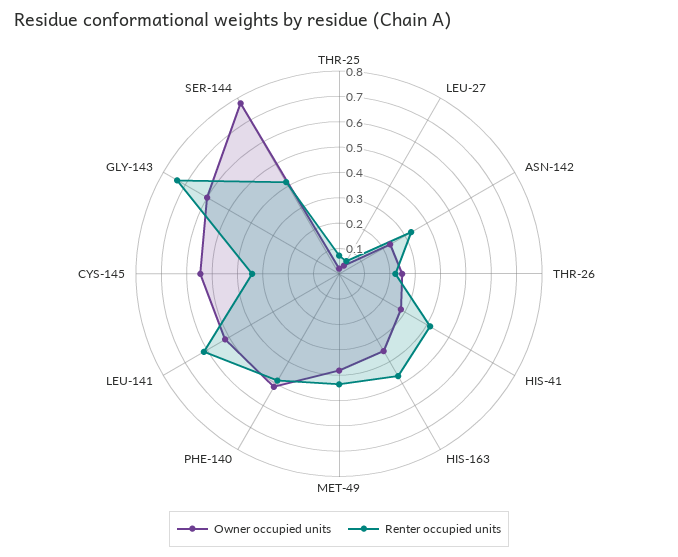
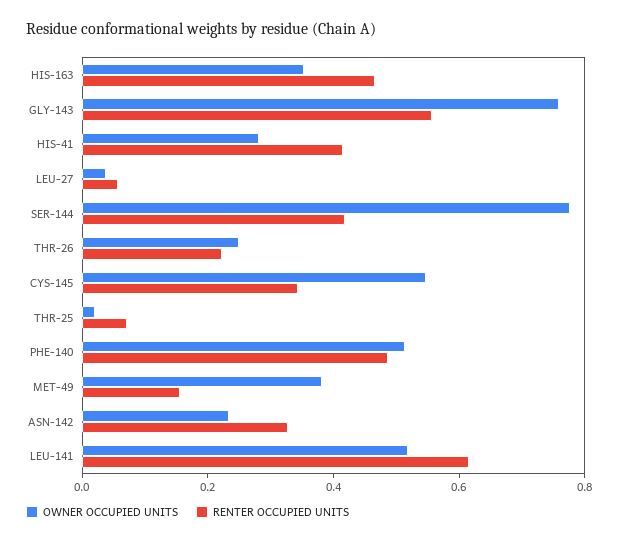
Renter occupied units, MET-49: 0.45 -> 0.15
Owner occupied units, GLY-143: 0.6 -> 0.75
Renter occupied units, GLY-143: 0.75 -> 0.55

